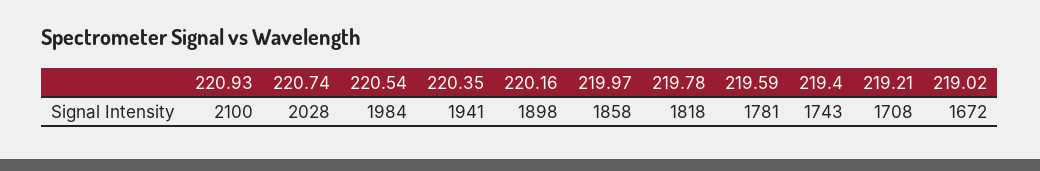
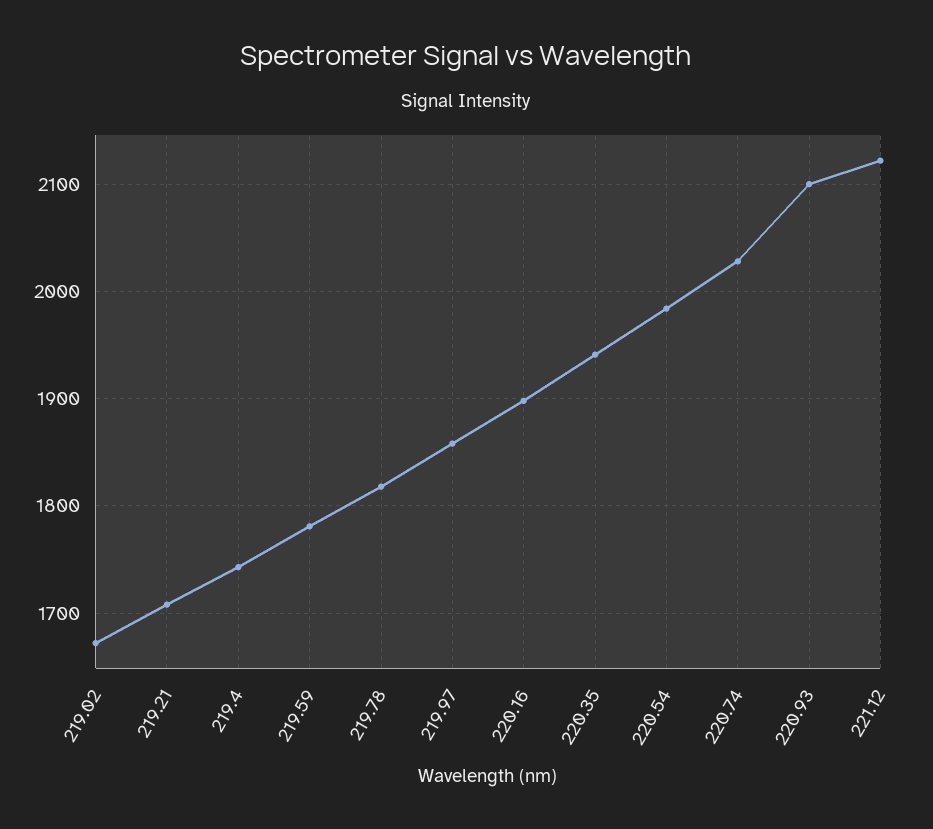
221.12: none -> 2120

